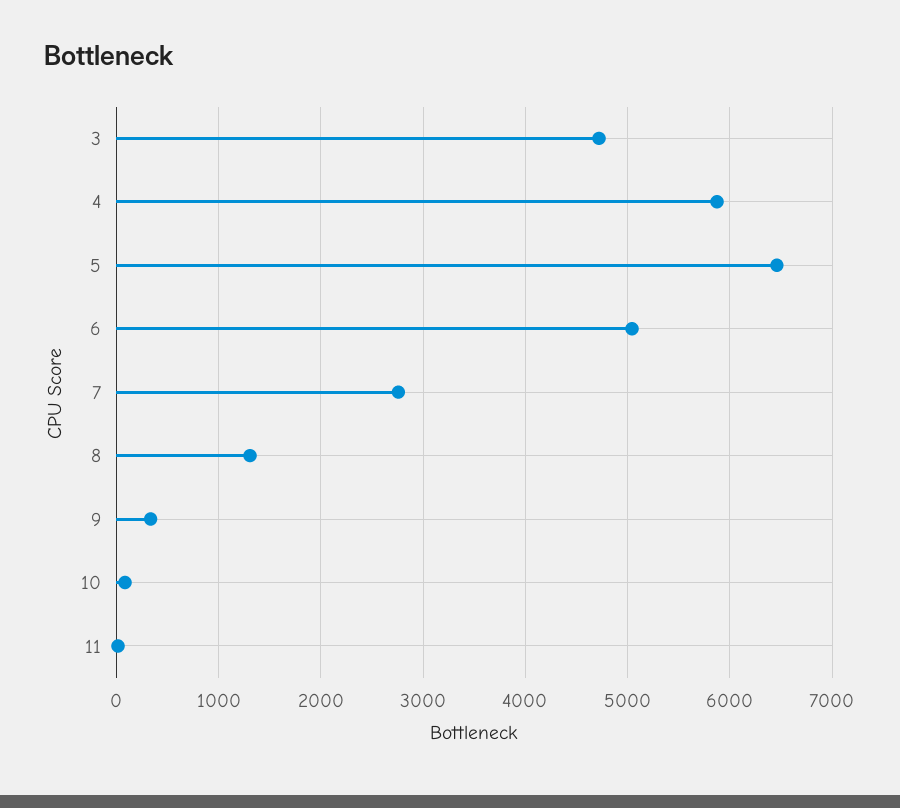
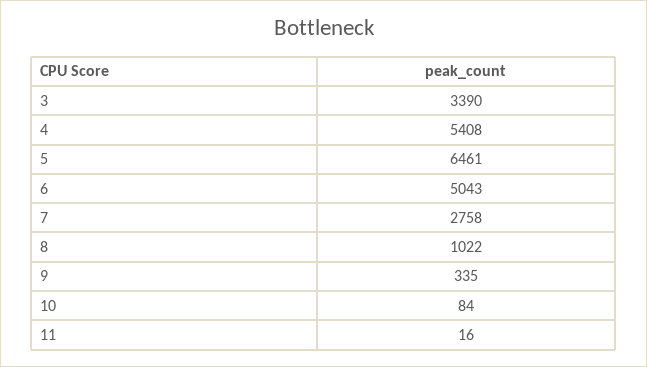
3: 4700 -> 3390
4: 5900 -> 5408
8: 1300 -> 1022

